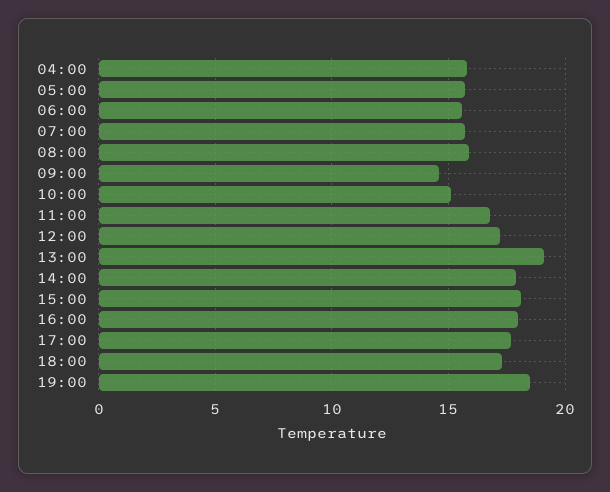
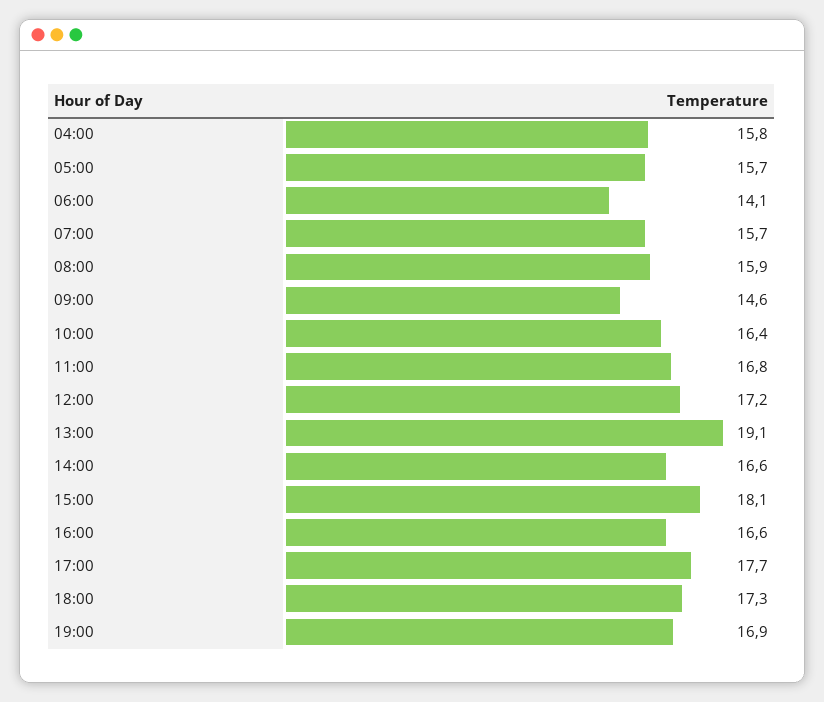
06:00: 15.5 -> 14.1
10:00: 15 -> 16.4
14:00: 18 -> 16.6
16:00: 18 -> 16.6
19:00: 18.5 -> 16.9

